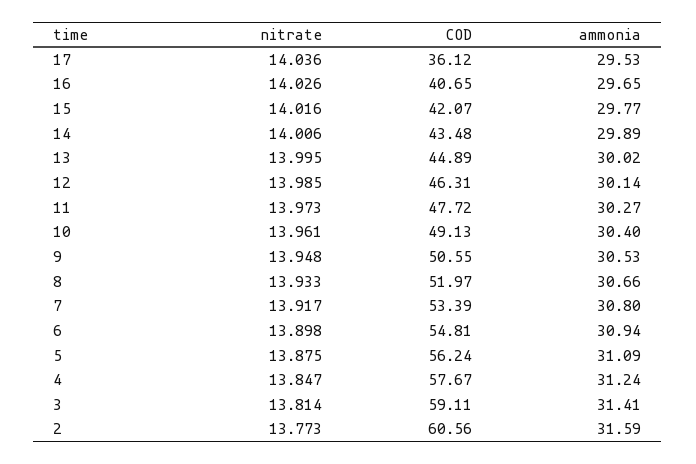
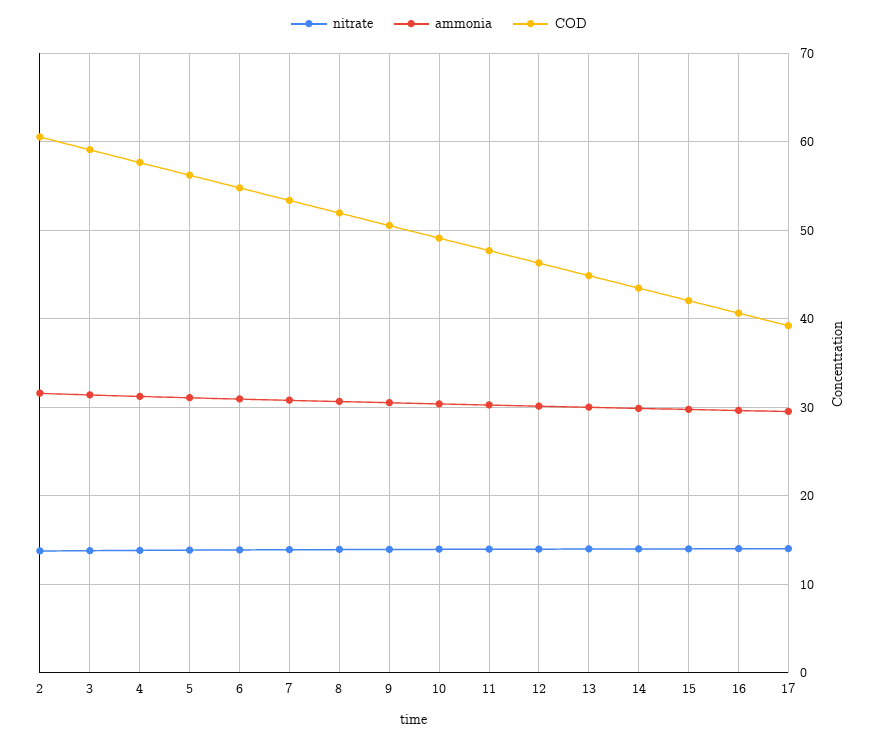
COD, 17: 36.12 -> 39

